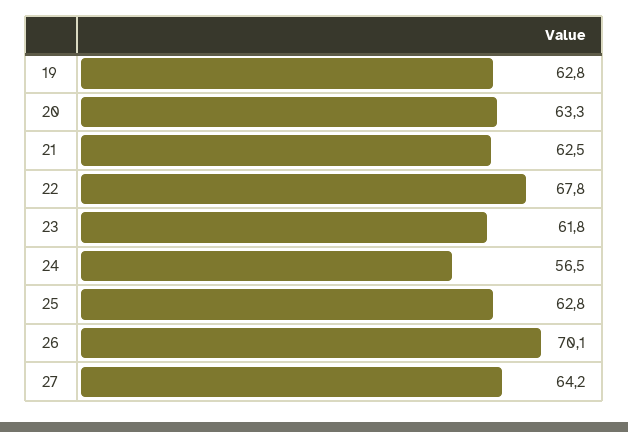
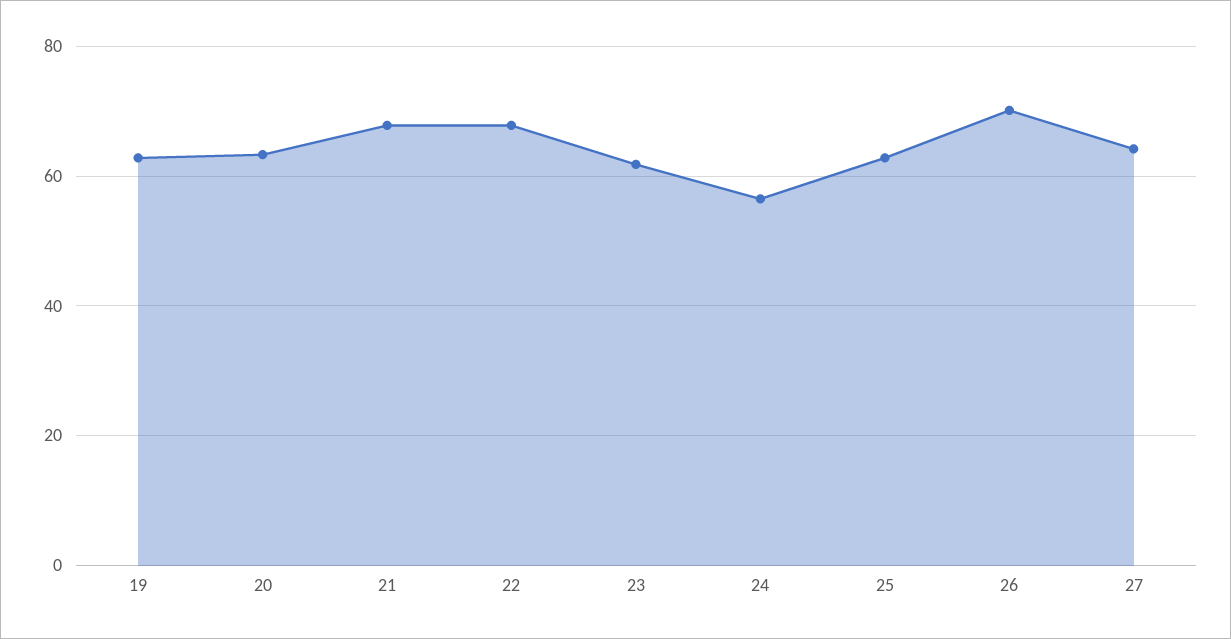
21: 62.5 -> 68

